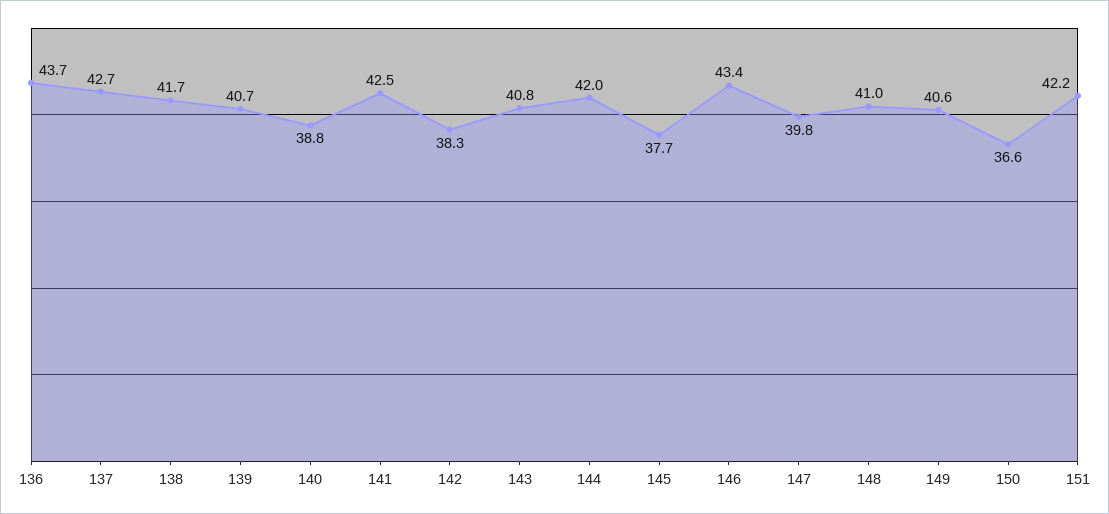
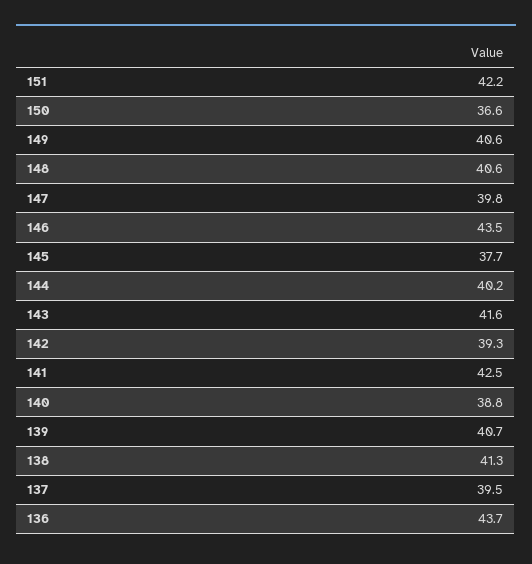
137: 42.7 -> 39.5
138: 41.7 -> 41.3
142: 38.3 -> 39.3
143: 40.8 -> 41.6
144: 42 -> 40.2
146: 43.4 -> 43.5
148: 41 -> 40.6

